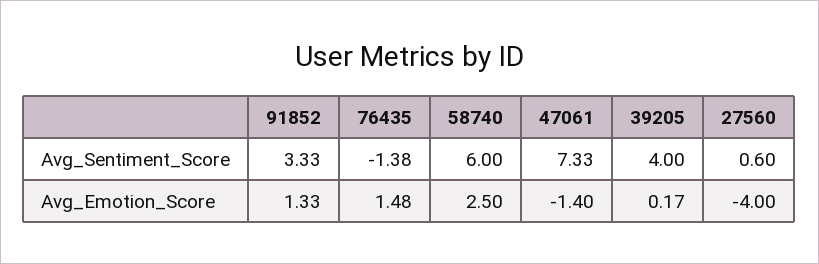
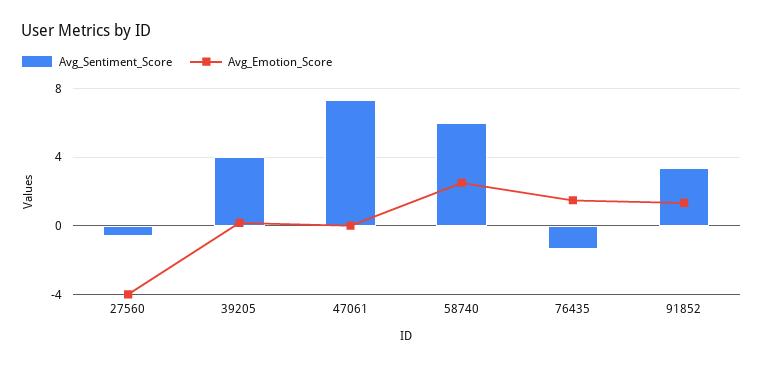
Avg_Sentiment_Score, 27560: 0.6 -> -0.5
Avg_Emotion_Score, 47061: -1.4 -> 0

